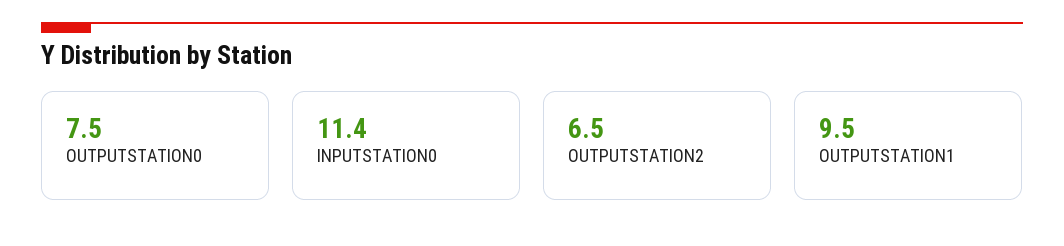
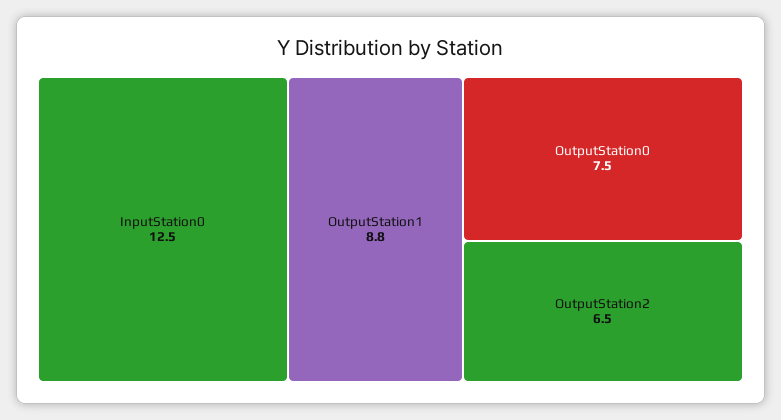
INPUTSTATION0: 11.4 -> 12.5
OUTPUTSTATION1: 9.5 -> 8.8

